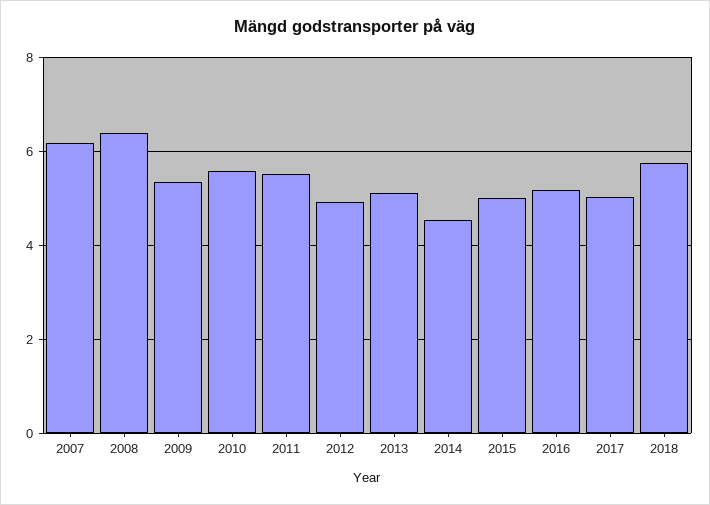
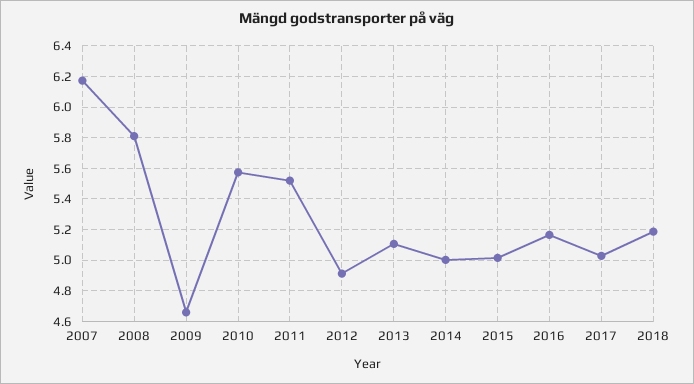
2008: 6.4 -> 5.8
2009: 5.4 -> 4.65
2014: 4.6 -> 5
2018: 5.8 -> 5.2

